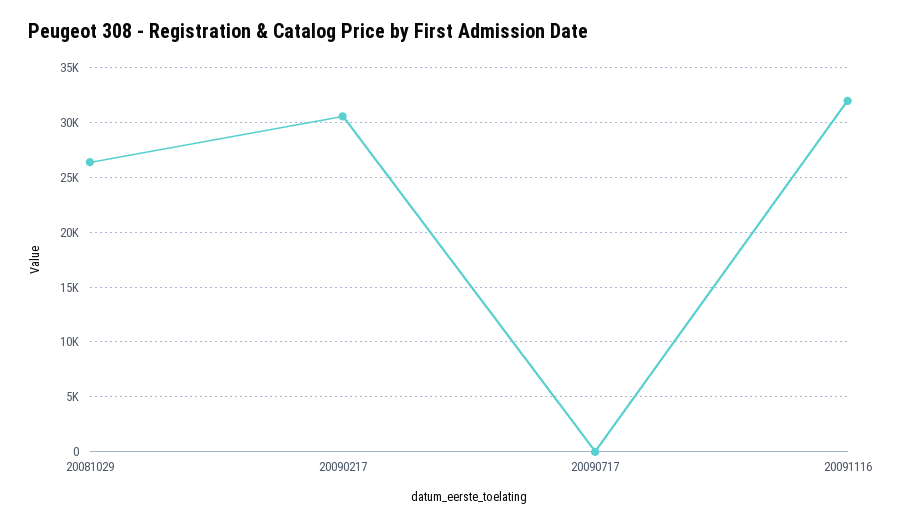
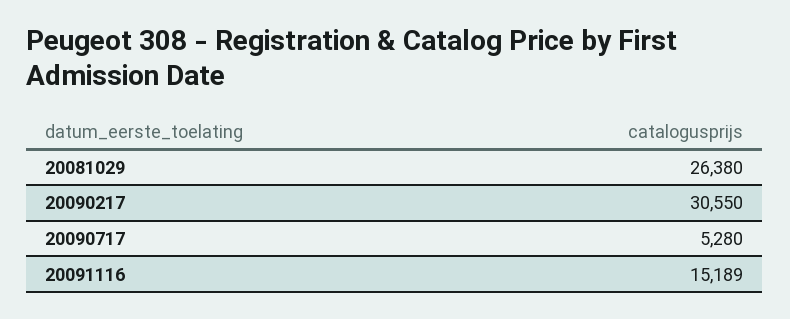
20090717: 0 -> 5280
20091116: 32000 -> 15189

